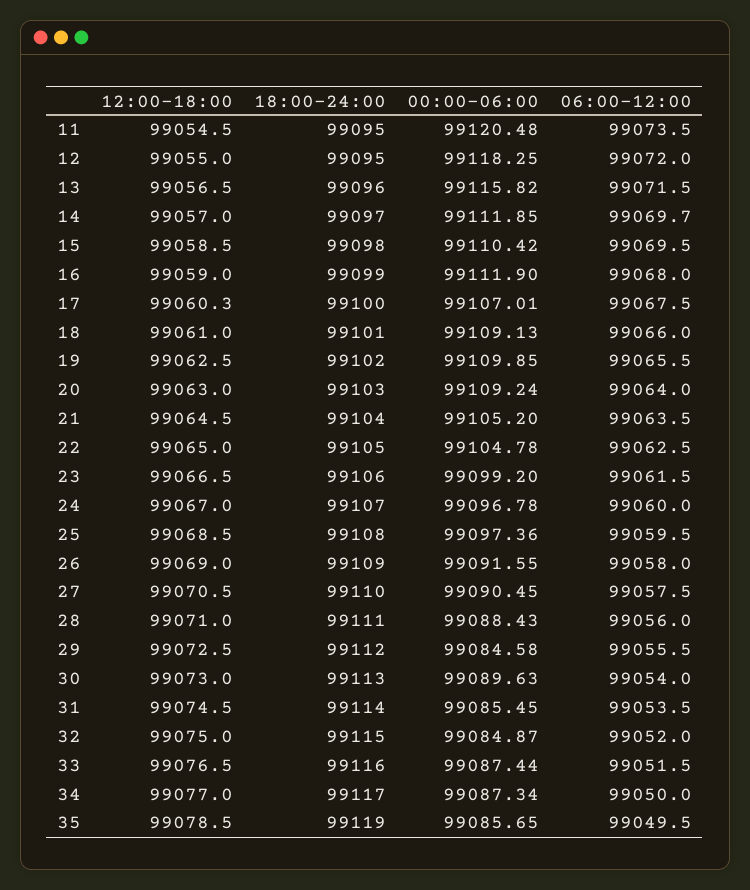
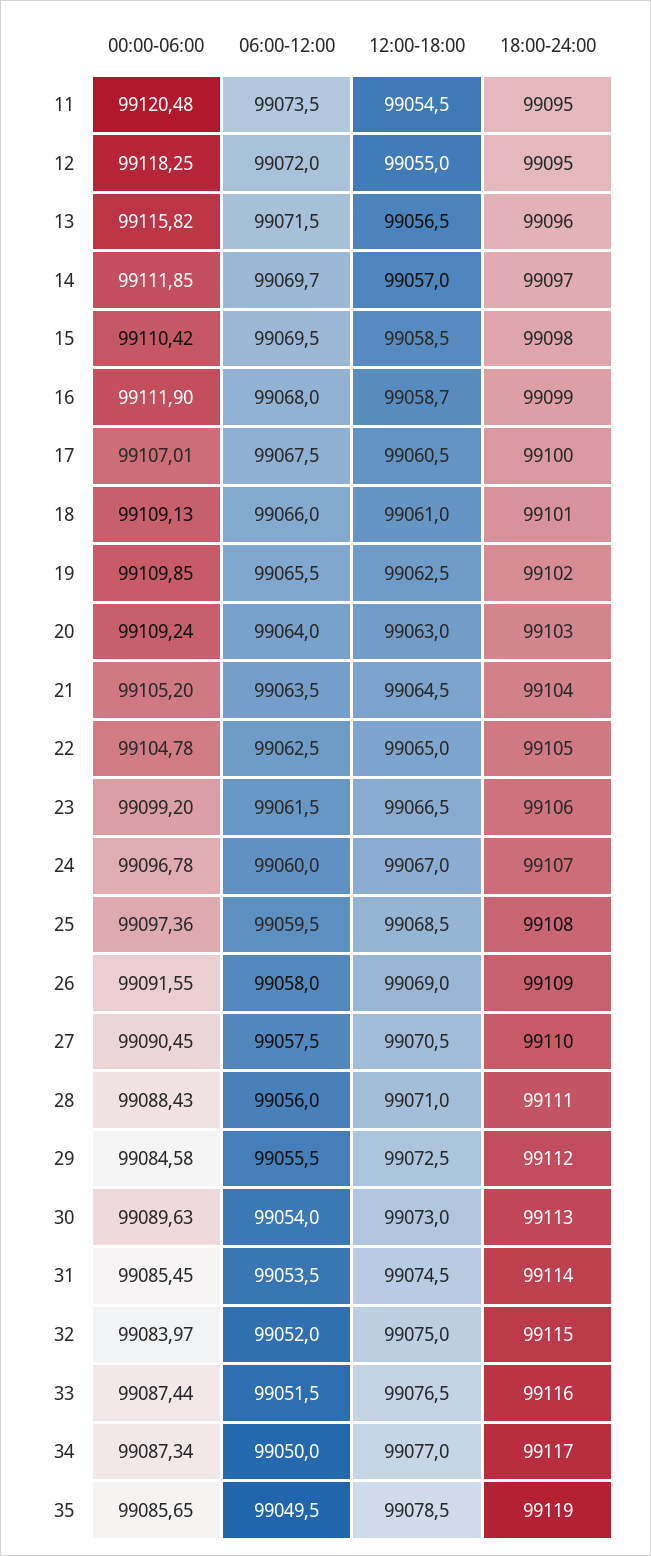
12:00-18:00, 16: 99059 -> 99058.7
12:00-18:00, 17: 99060.3 -> 99060.5
00:00-06:00, 32: 99084.87 -> 99083.97

